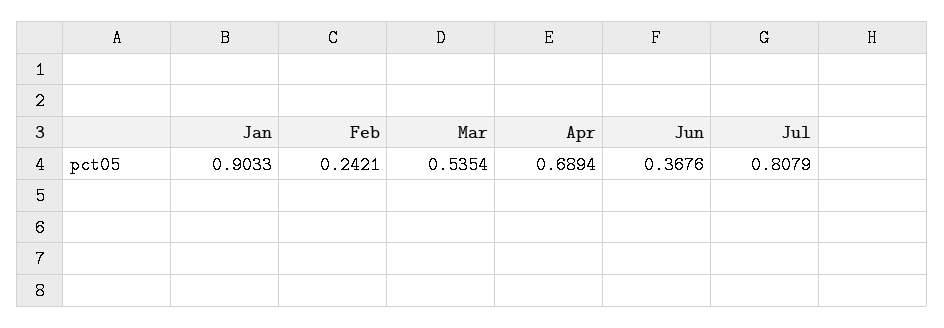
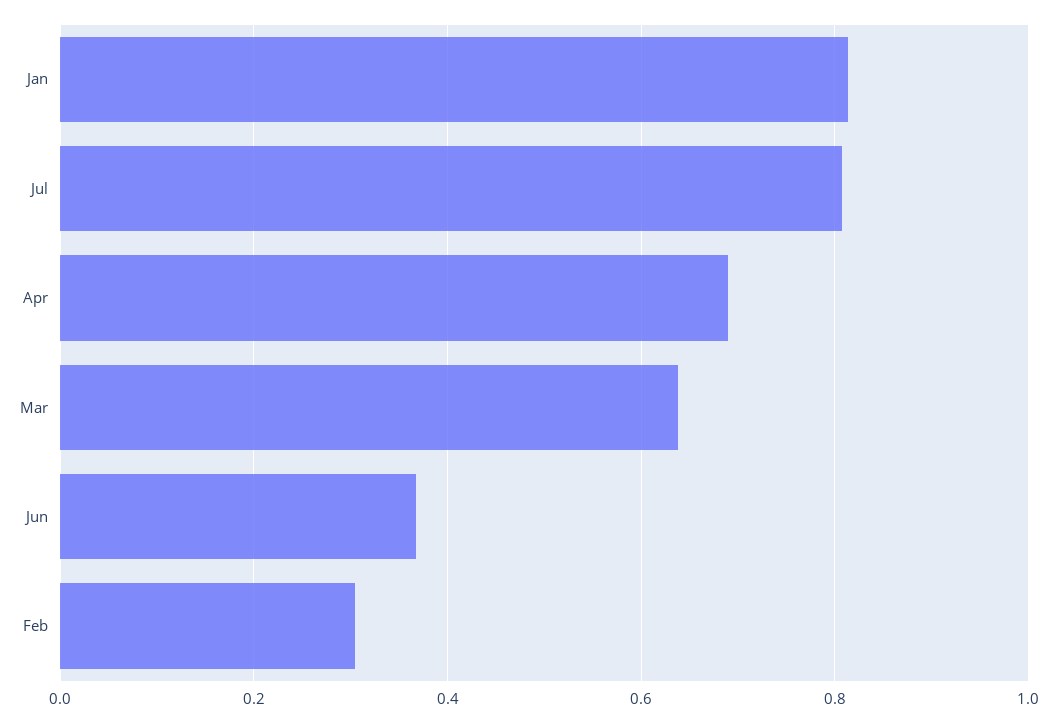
Jan: 0.9033 -> 0.82
Feb: 0.2421 -> 0.3
Mar: 0.5354 -> 0.64

